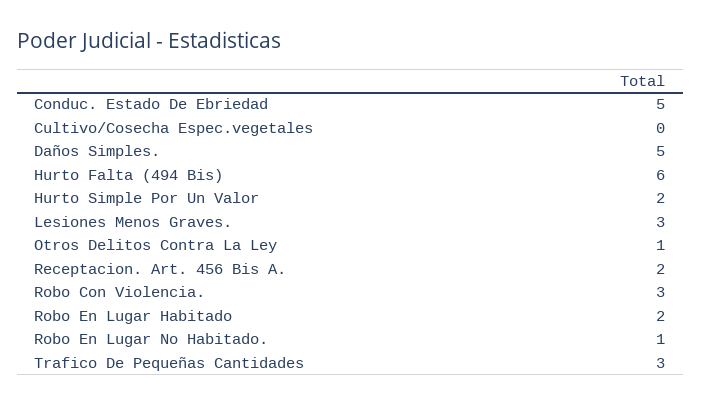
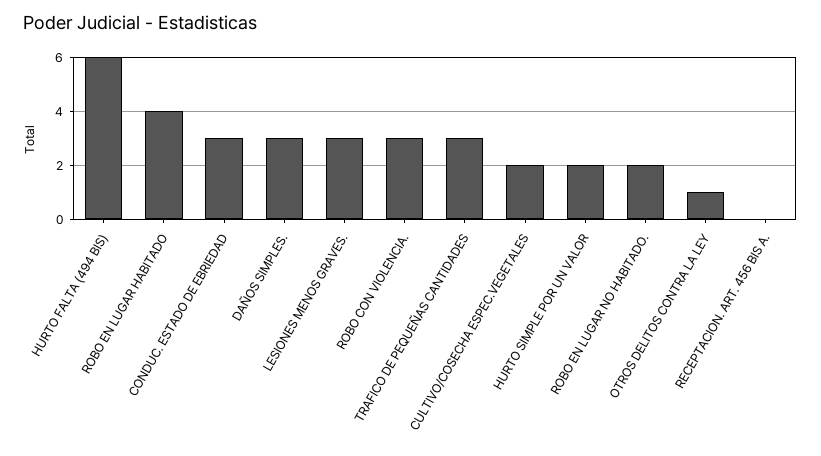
Conduc. Estado De Ebriedad: 5 -> 3
Cultivo/Cosecha Espec.vegetales: 0 -> 2
Daños Simples.: 5 -> 3
Receptacion. Art. 456 Bis A.: 2 -> 0
Robo En Lugar Habitado: 2 -> 4
Robo En Lugar No Habitado.: 1 -> 2

